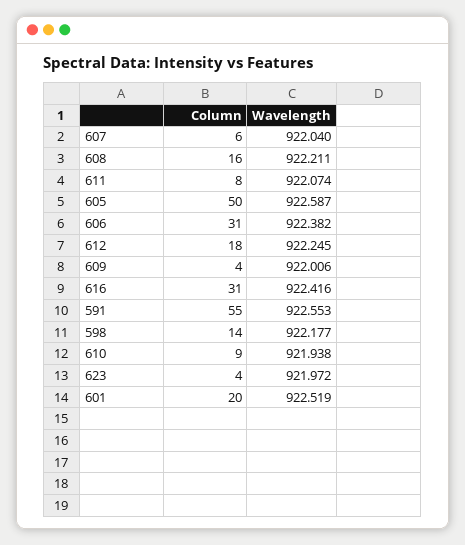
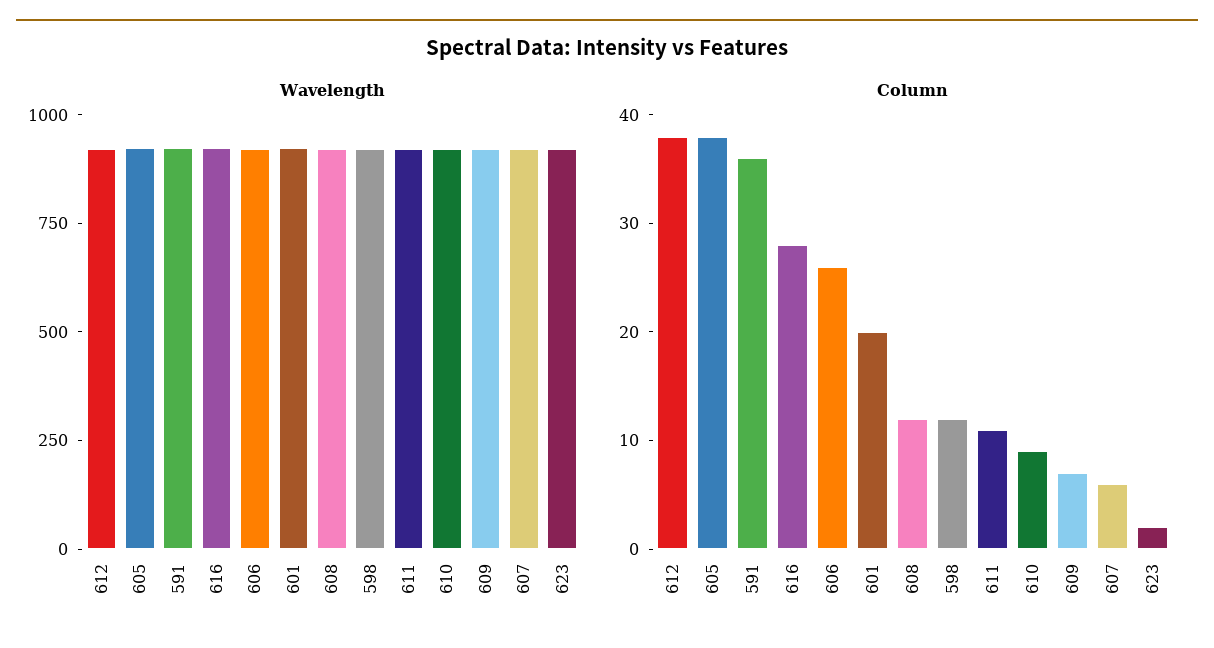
Column, 608: 16 -> 12
Column, 611: 8 -> 11
Column, 605: 50 -> 38
Column, 606: 31 -> 26
Column, 612: 18 -> 38
Column, 609: 4 -> 7
Column, 616: 31 -> 28
Column, 591: 55 -> 36
Column, 598: 14 -> 12
Column, 623: 4 -> 2

